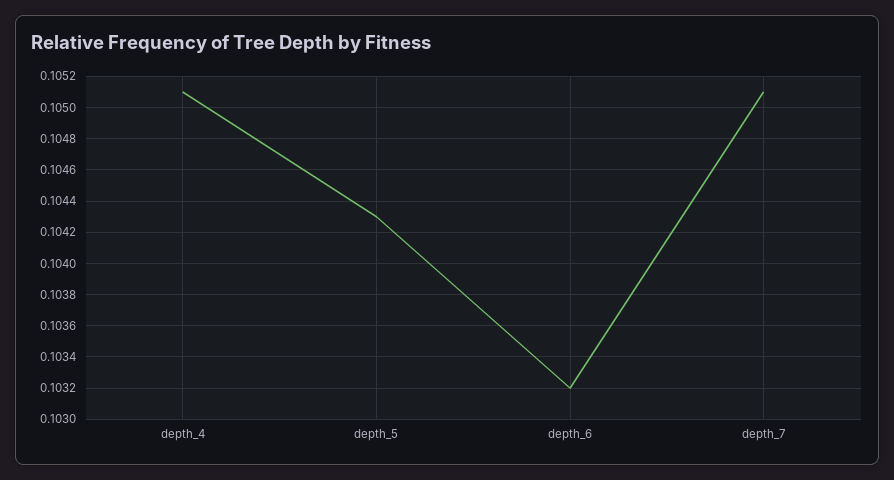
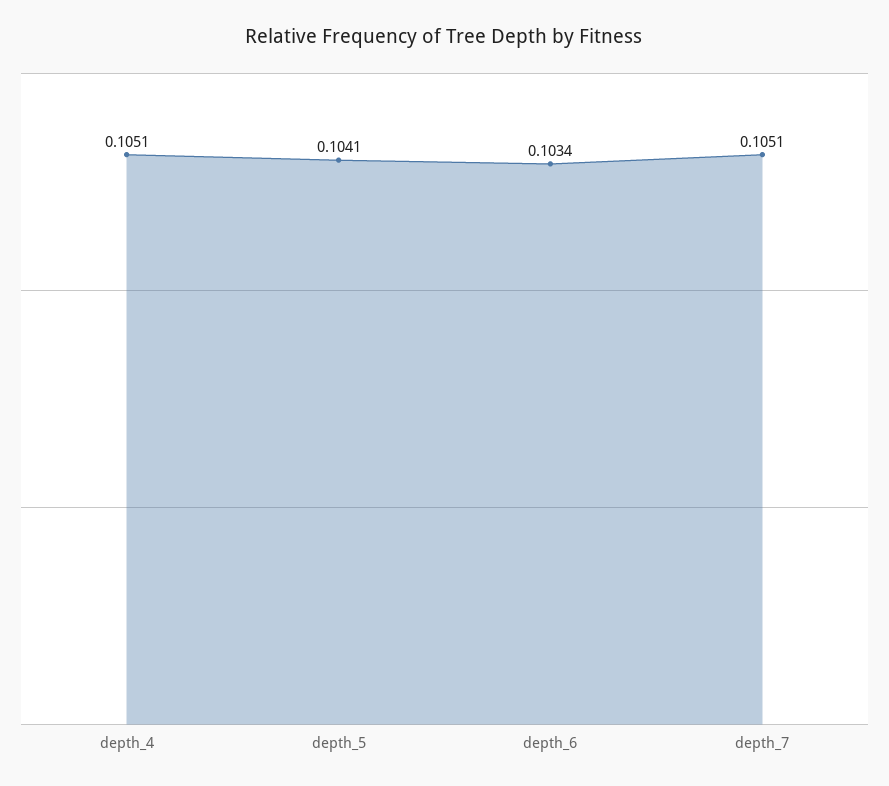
depth_5: 0.1043 -> 0.1041
depth_6: 0.1032 -> 0.1034

